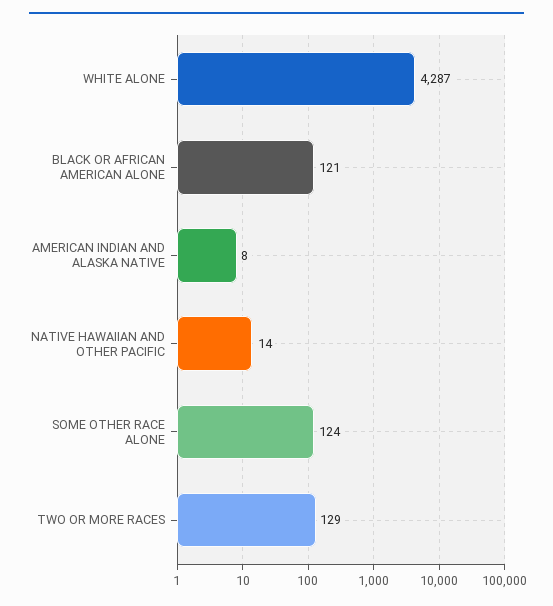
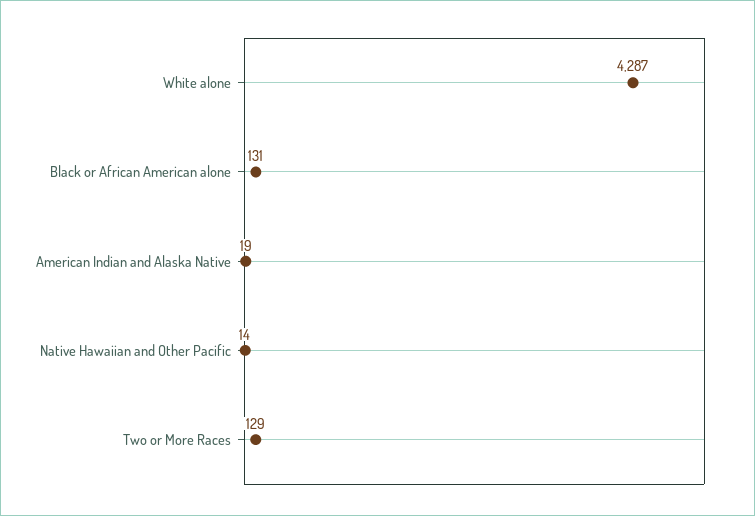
BLACK OR AFRICAN AMERICAN ALONE: 121 -> 131
AMERICAN INDIAN AND ALASKA NATIVE: 8 -> 19
SOME OTHER RACE ALONE: 124 -> none

